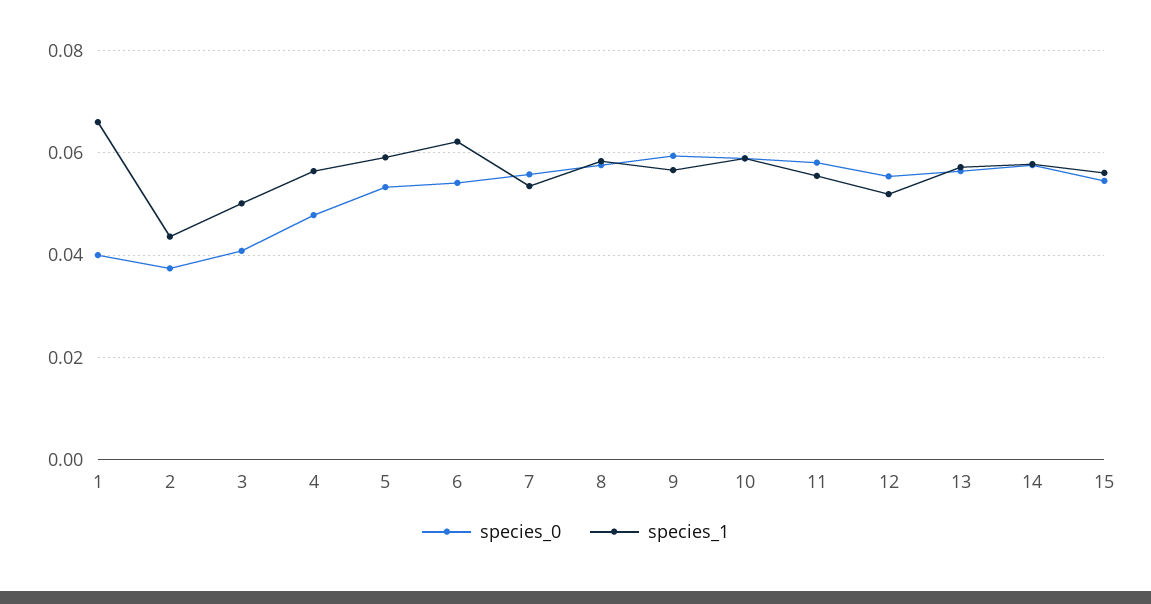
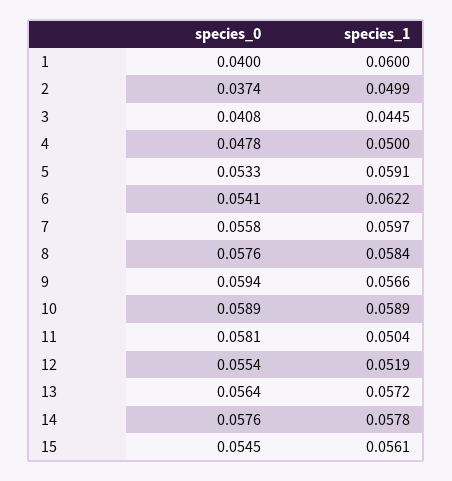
species_1, 1: 0.066 -> 0.06
species_1, 2: 0.044 -> 0.0499
species_1, 3: 0.05 -> 0.0445
species_1, 4: 0.056 -> 0.05
species_1, 7: 0.054 -> 0.0597
species_1, 11: 0.056 -> 0.0504

